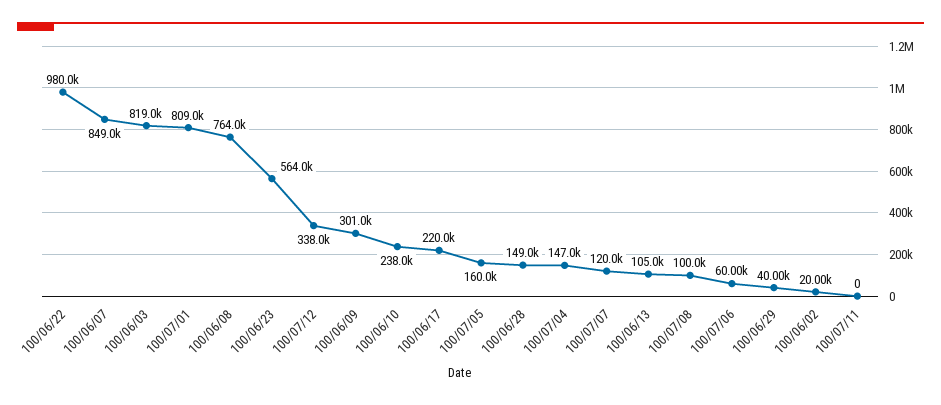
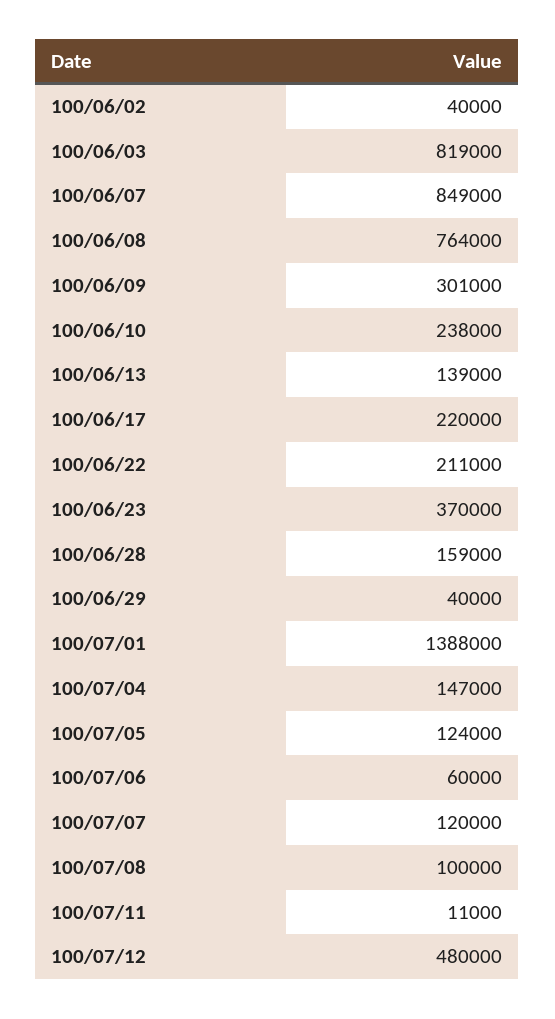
100/06/22: 980000 -> 211000
100/07/01: 809000 -> 1388000
100/06/23: 564000 -> 370000
100/07/12: 338000 -> 480000
100/07/05: 160000 -> 124000
100/06/28: 149000 -> 159000
100/06/13: 105000 -> 139000
100/06/02: 20000 -> 40000
100/07/11: 0 -> 11000

